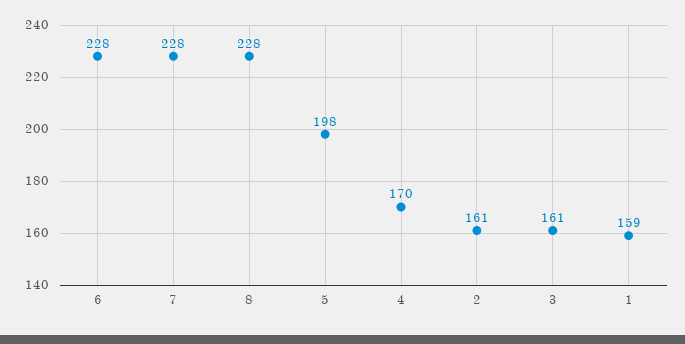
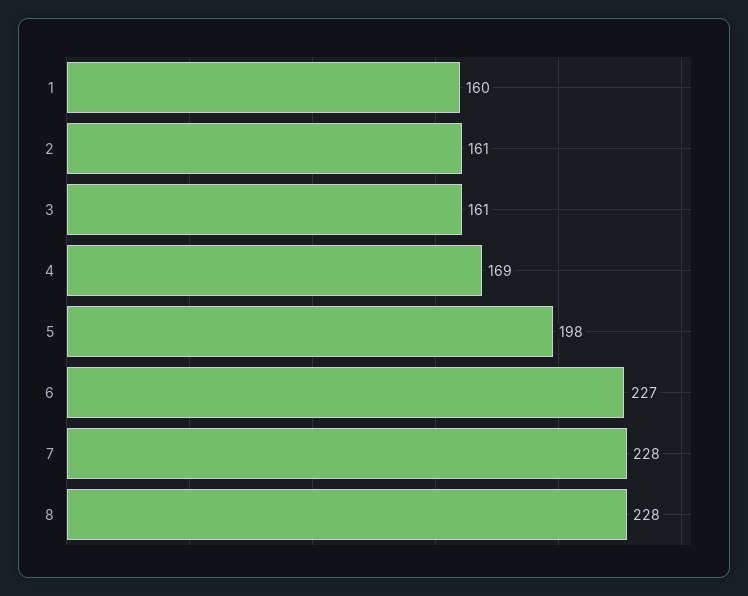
6: 228 -> 227
4: 170 -> 169
1: 159 -> 160

